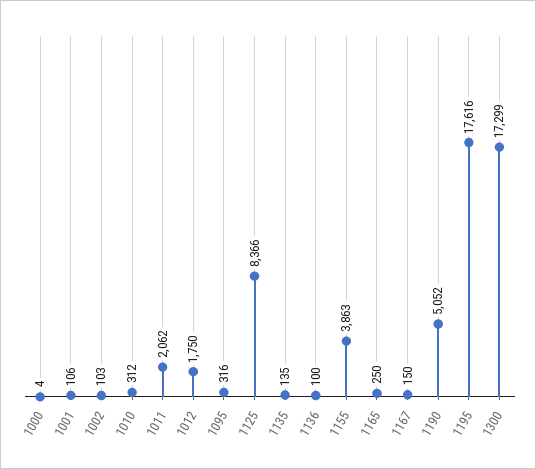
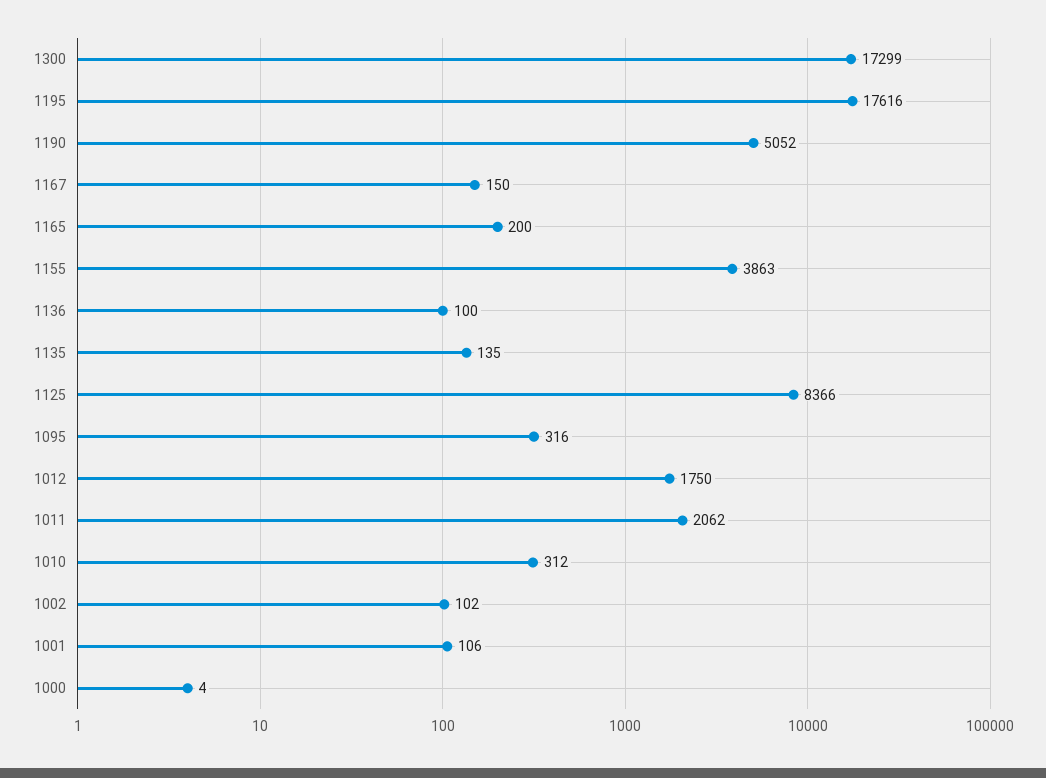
1002: 103 -> 102
1165: 250 -> 200

